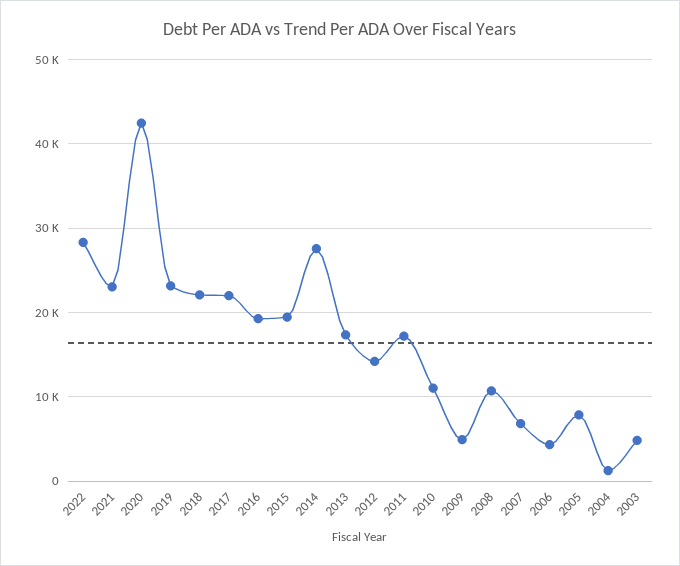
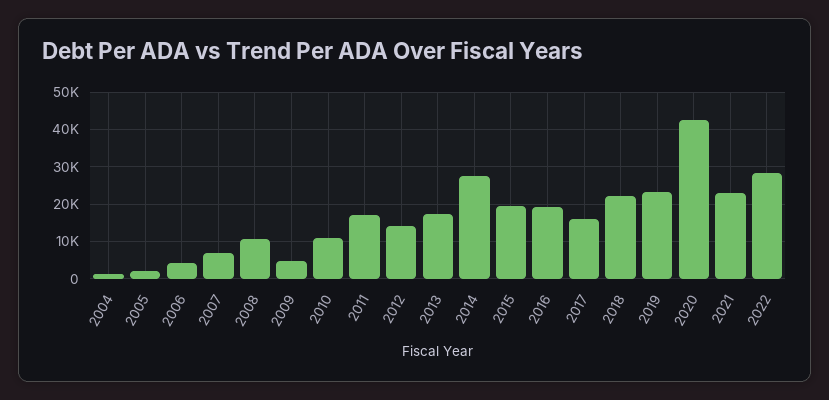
2017: 22000 -> 16000
2005: 8000 -> 2000
2003: 5000 -> none

